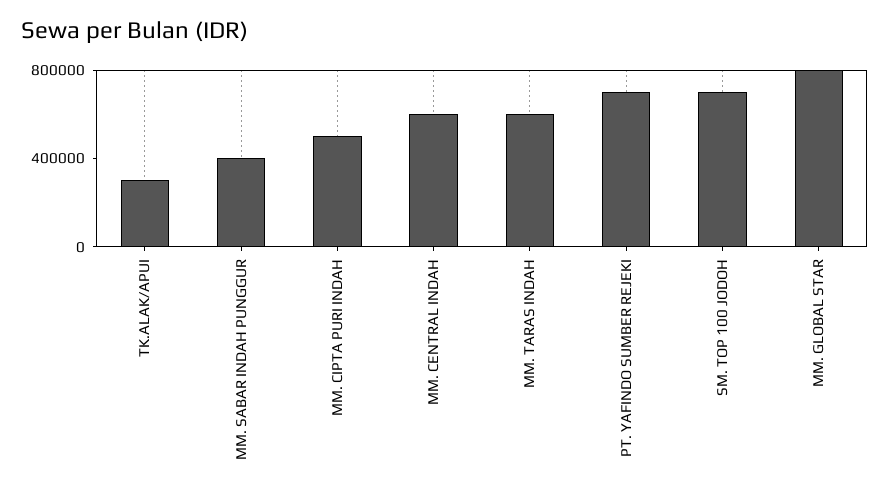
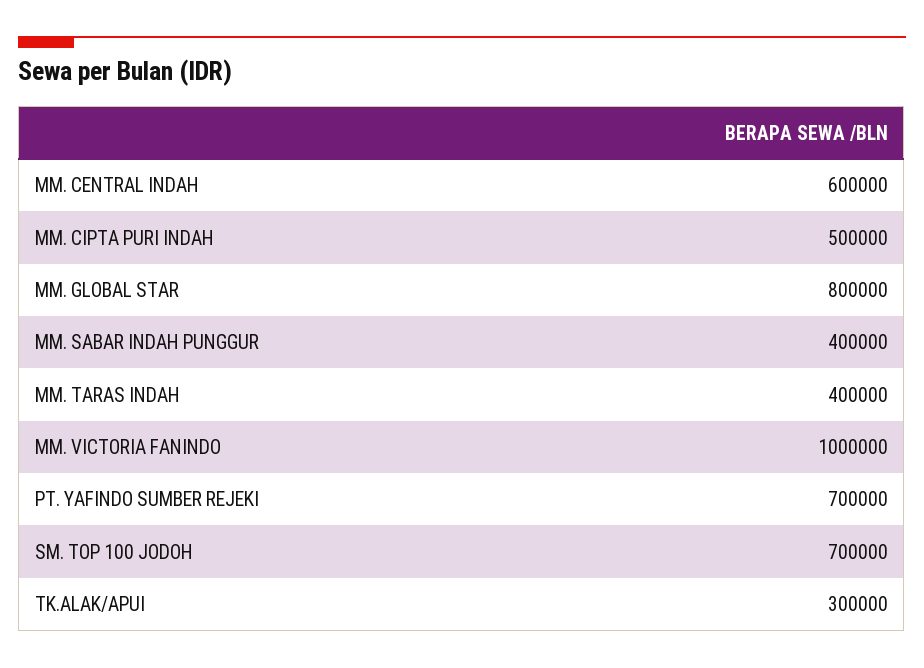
MM. TARAS INDAH: 600000 -> 400000
MM. VICTORIA FANINDO: none -> 1000000

